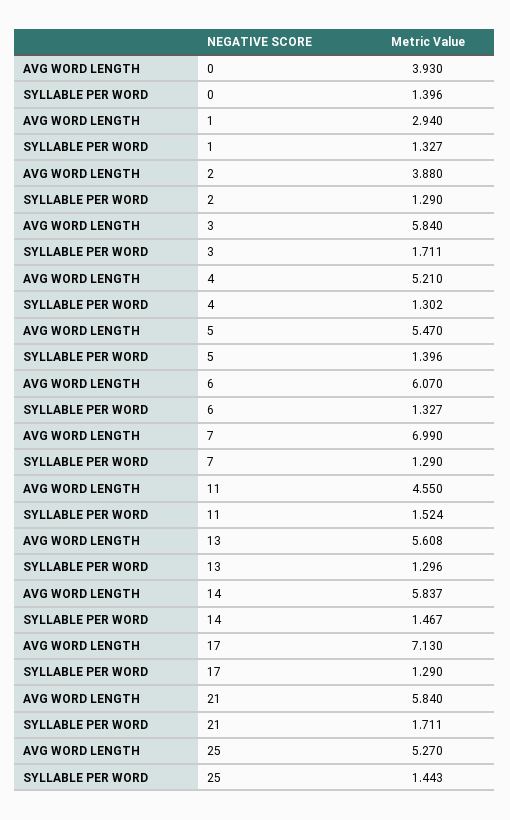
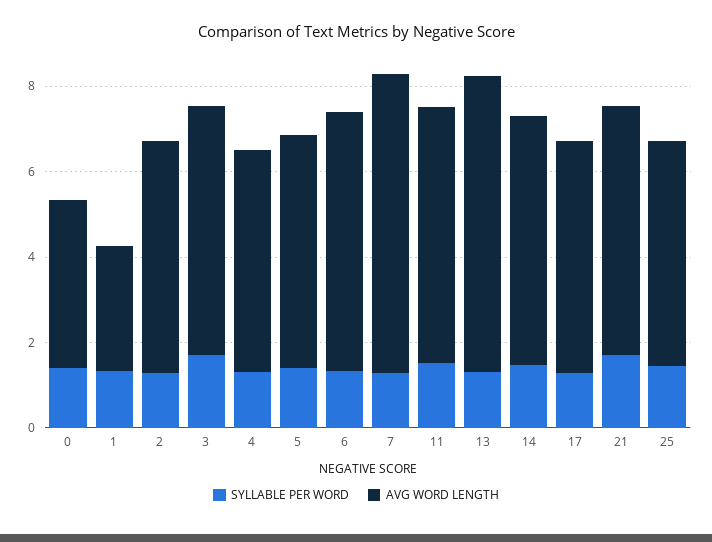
AVG WORD LENGTH, 2: 3.88 -> 5.5
AVG WORD LENGTH, 11: 4.55 -> 6
AVG WORD LENGTH, 13: 5.608 -> 7
AVG WORD LENGTH, 17: 7.13 -> 5.5

